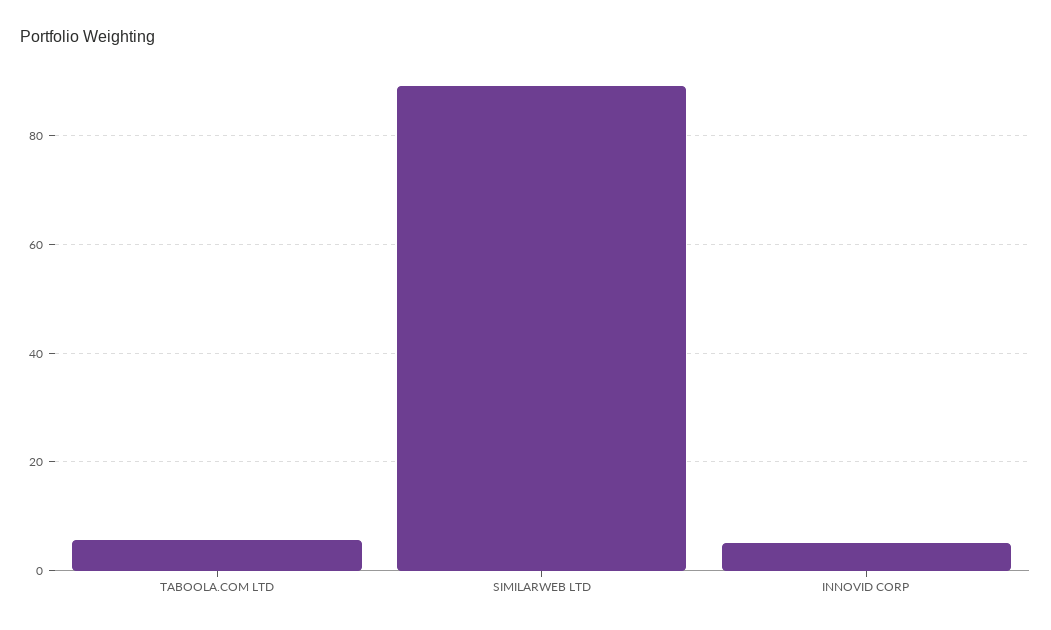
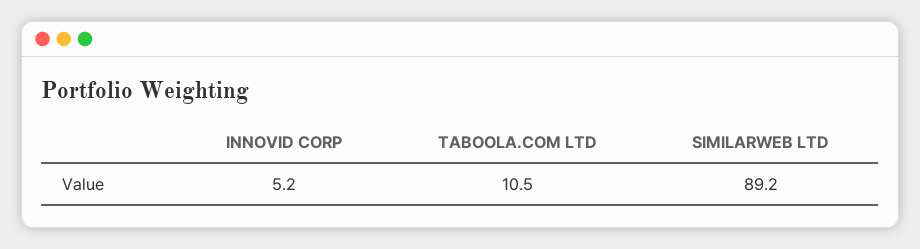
TABOOLA.COM LTD: 6 -> 10.5

